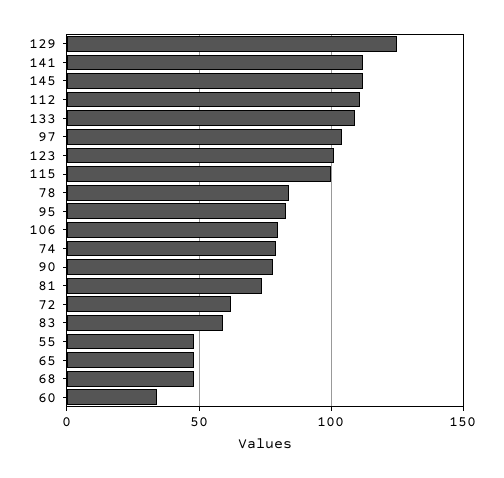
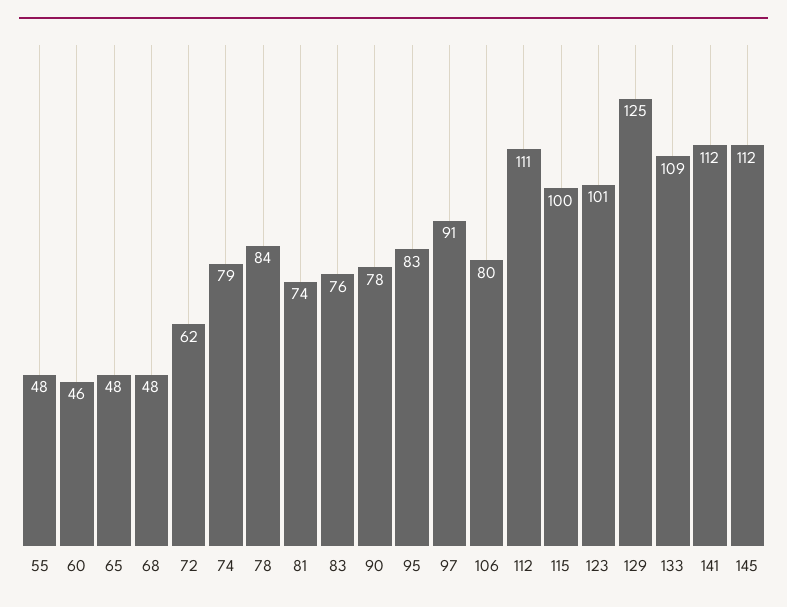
97: 105 -> 91
83: 60 -> 76
60: 35 -> 46

